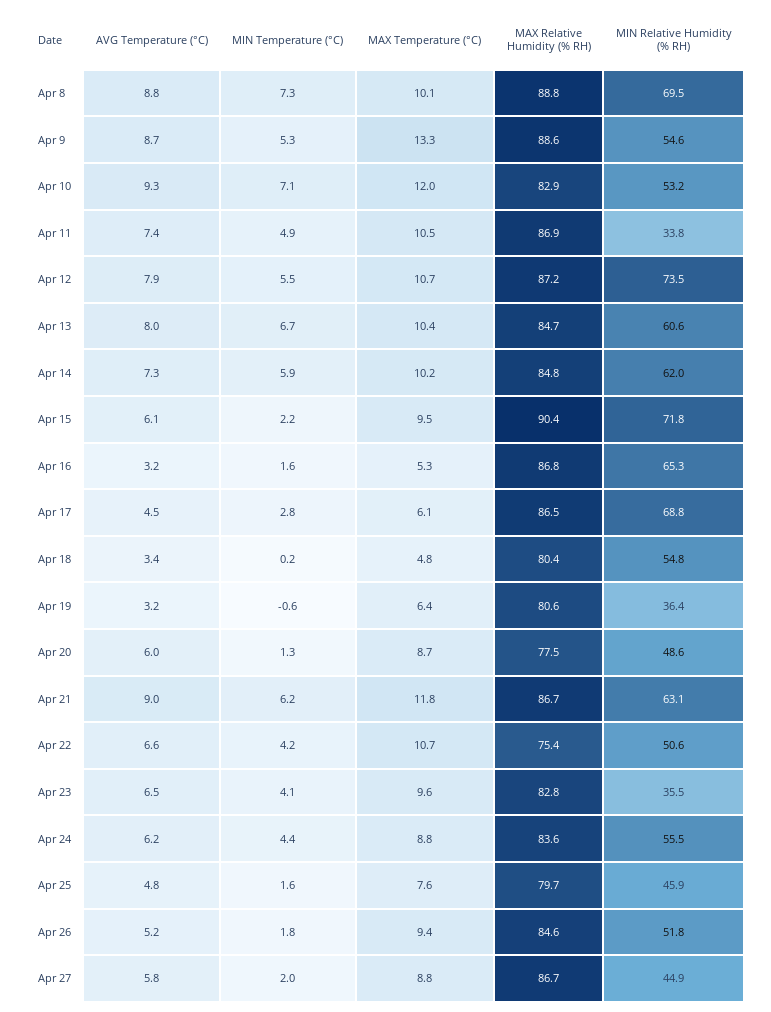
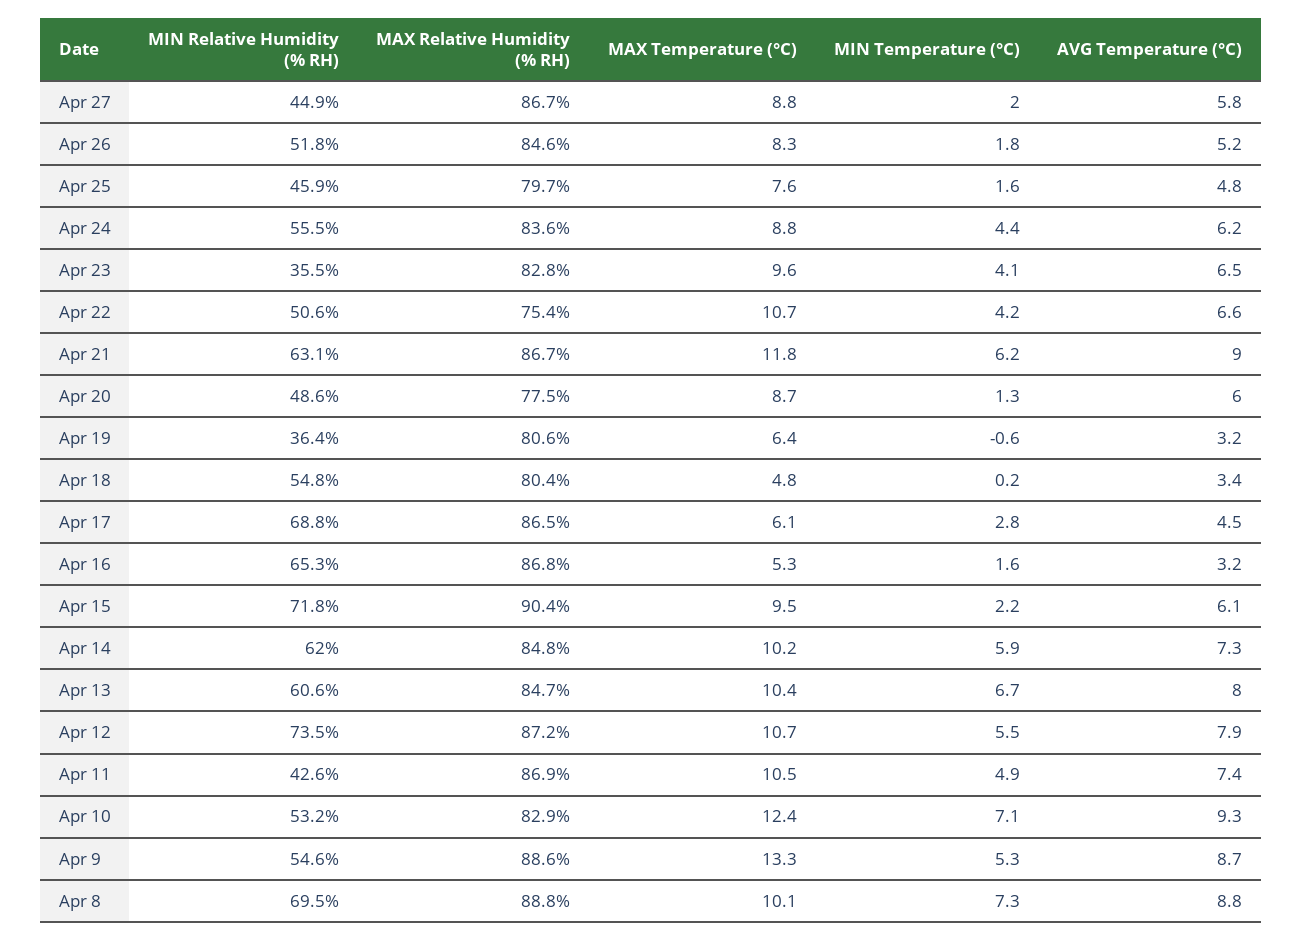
MAX Temperature (°C), Apr 10: 12 -> 12.4
MIN Relative Humidity (% RH), Apr 11: 33.8 -> 42.6
MAX Temperature (°C), Apr 26: 9.4 -> 8.3

